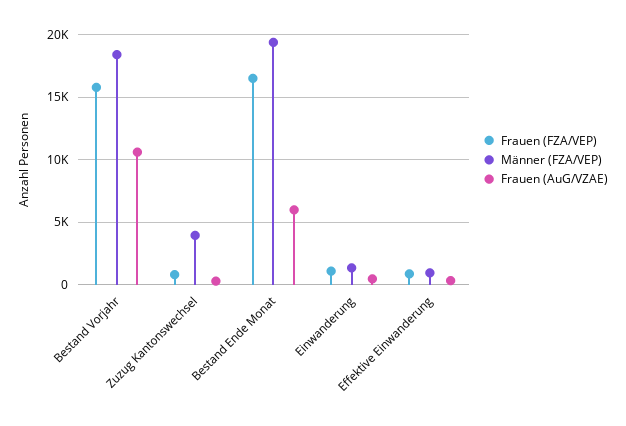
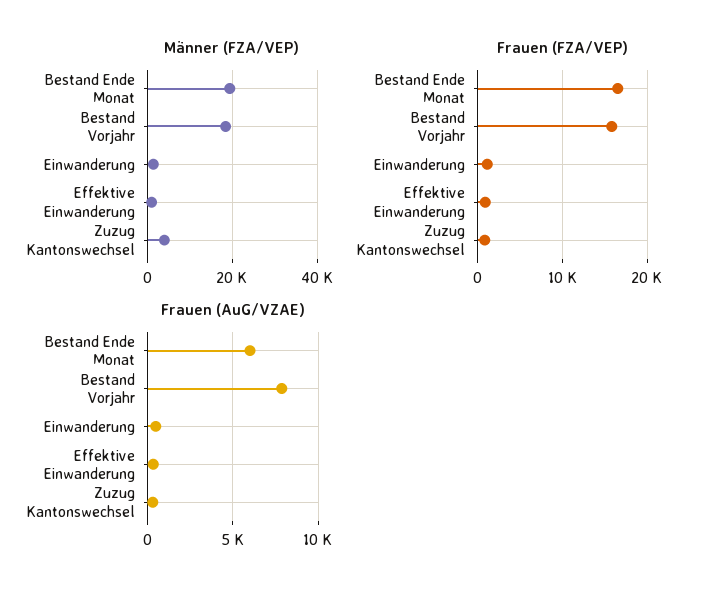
Frauen (AuG/VZAE), Bestand Vorjahr: 10500 -> 8000

